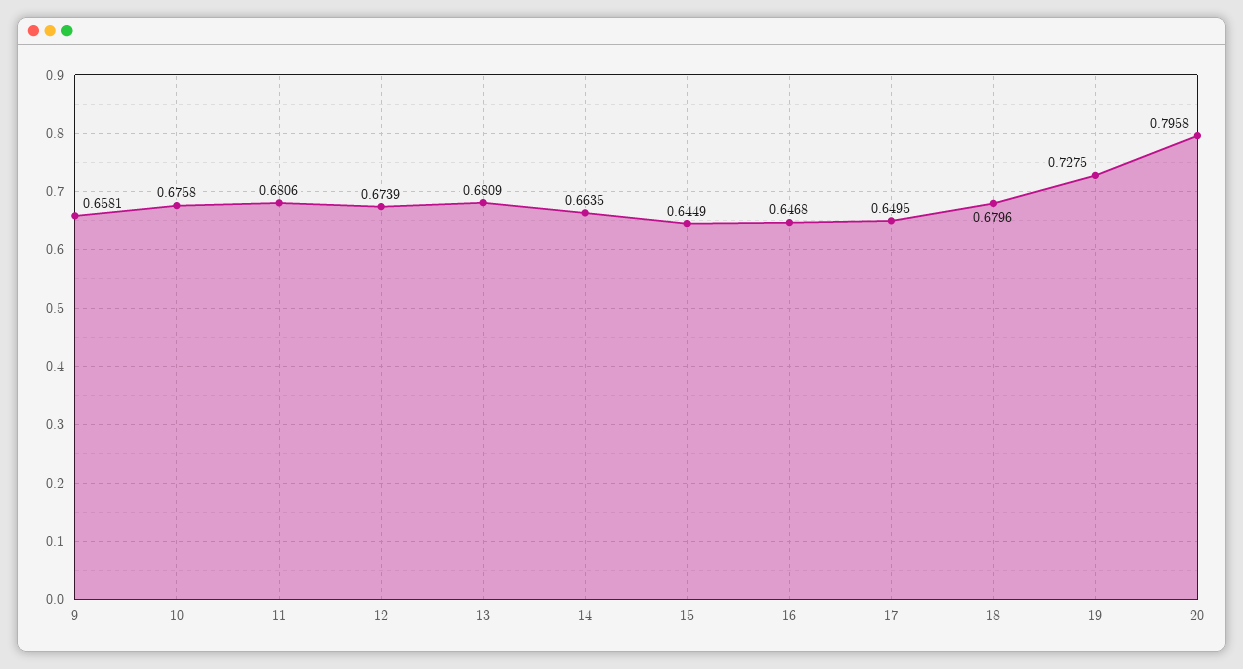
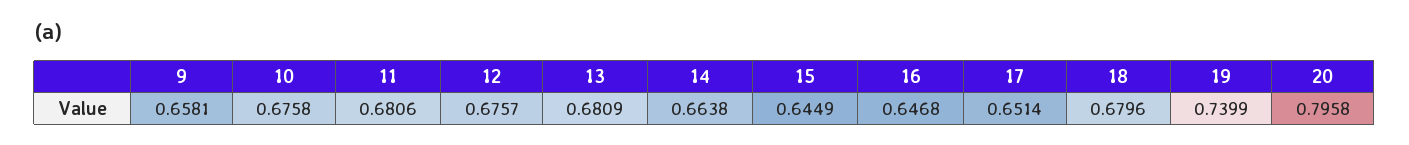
12: 0.6739 -> 0.6757
14: 0.6635 -> 0.6638
17: 0.6495 -> 0.6514
19: 0.7275 -> 0.7399

